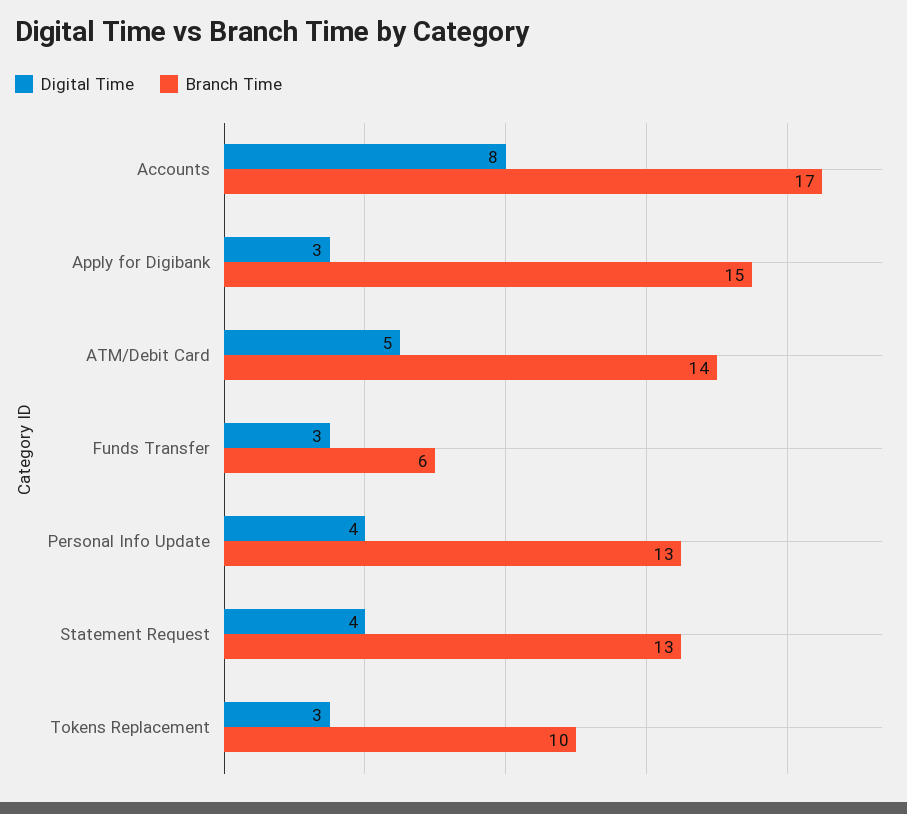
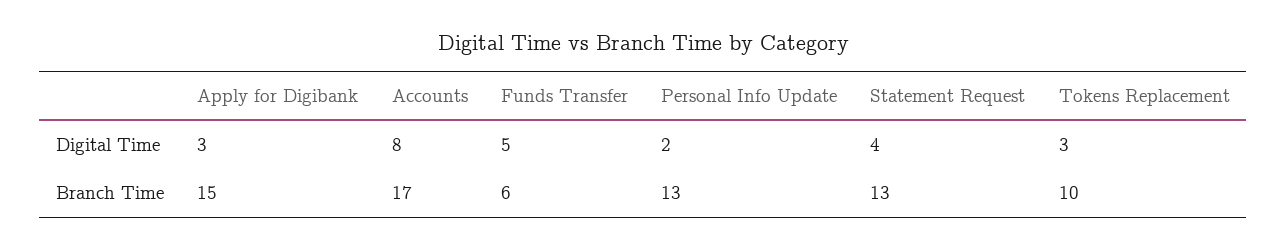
Digital Time, ATM/Debit Card: 5 -> none
Branch Time, ATM/Debit Card: 14 -> none
Digital Time, Funds Transfer: 3 -> 5
Digital Time, Personal Info Update: 4 -> 2

